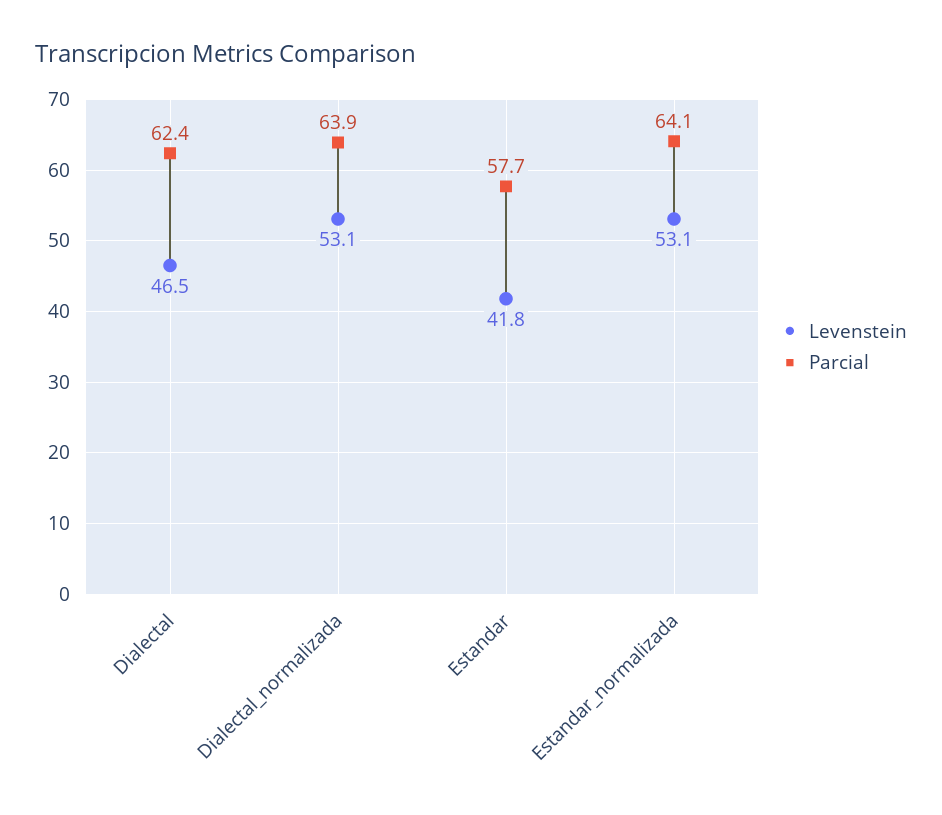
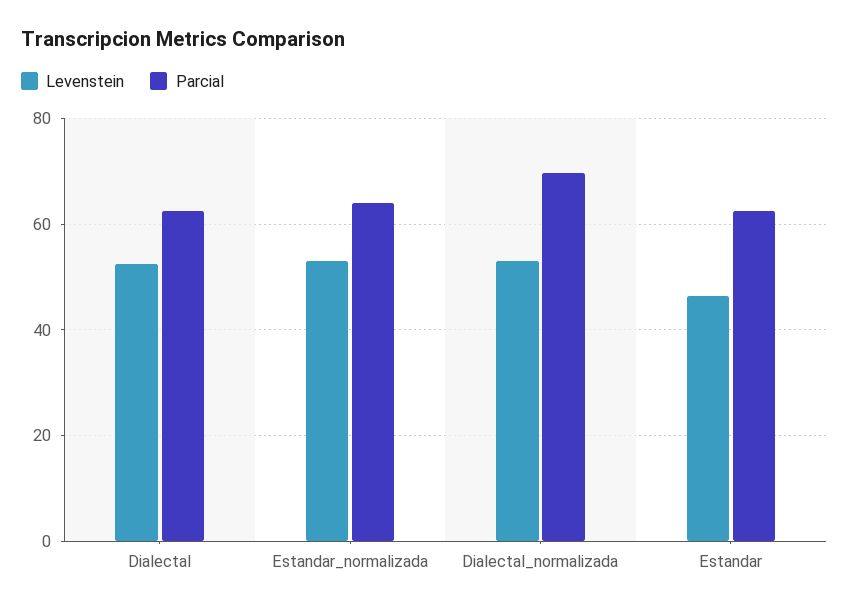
Levenstein, Dialectal: 46.5 -> 52
Parcial, Dialectal_normalizada: 63.9 -> 70
Levenstein, Estandar: 41.8 -> 46
Parcial, Estandar: 57.7 -> 62

